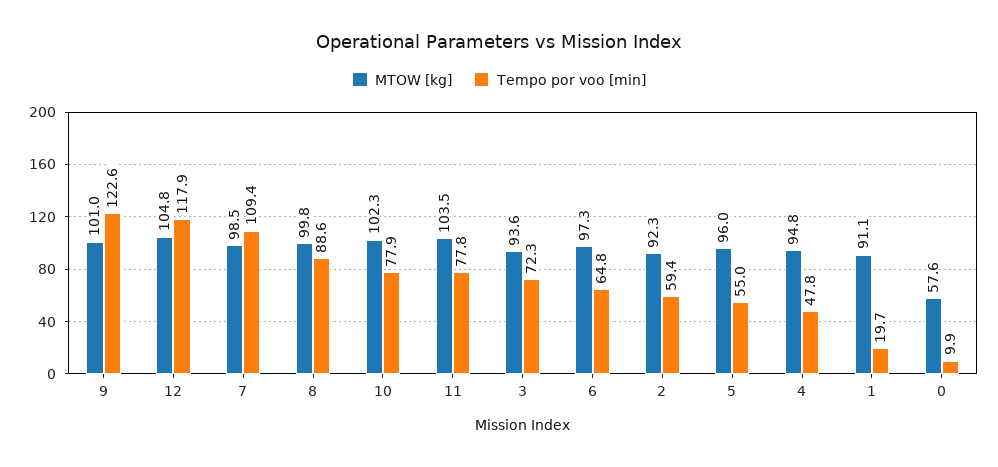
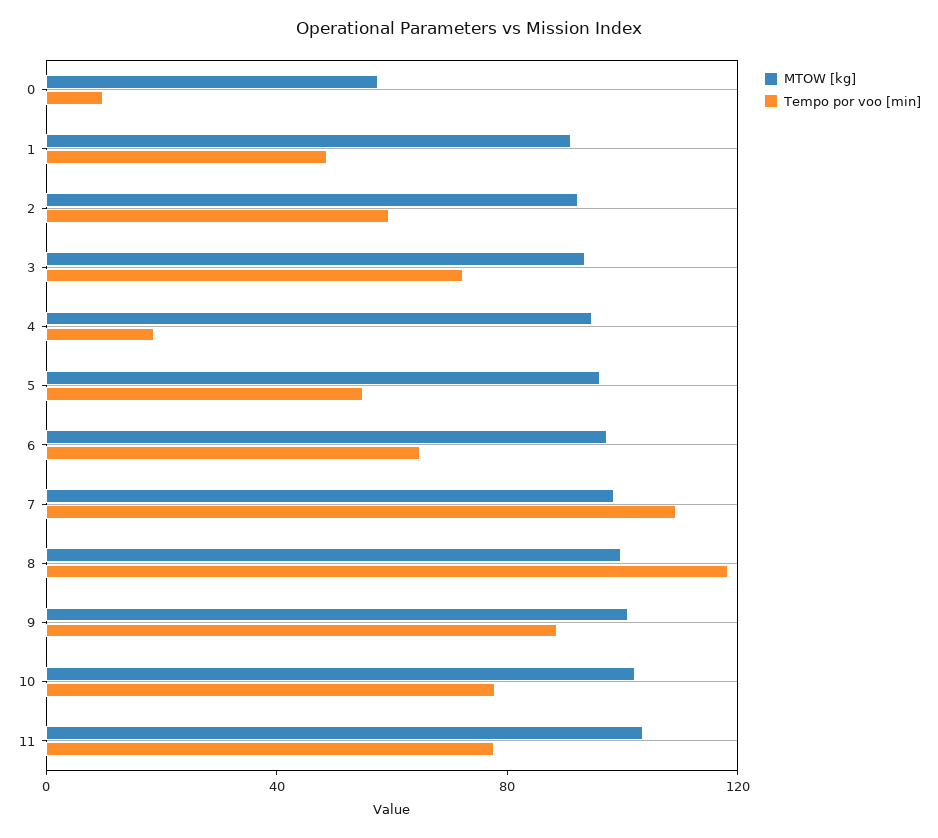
Tempo por voo [min], 9: 122.6 -> 90
MTOW [kg], 12: 104.8 -> none
Tempo por voo [min], 12: 117.9 -> none
Tempo por voo [min], 8: 88.6 -> 120
Tempo por voo [min], 4: 47.8 -> 20
Tempo por voo [min], 1: 19.7 -> 50

